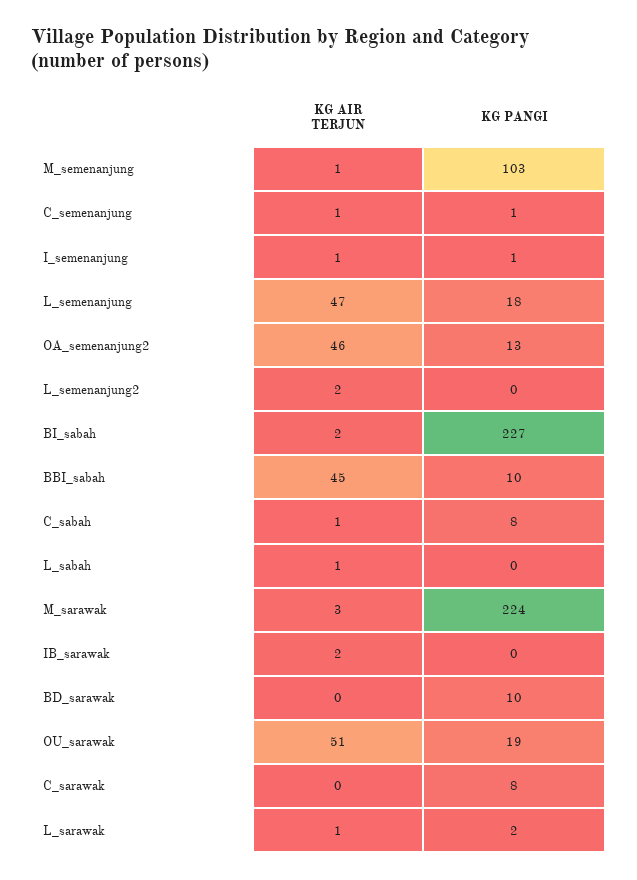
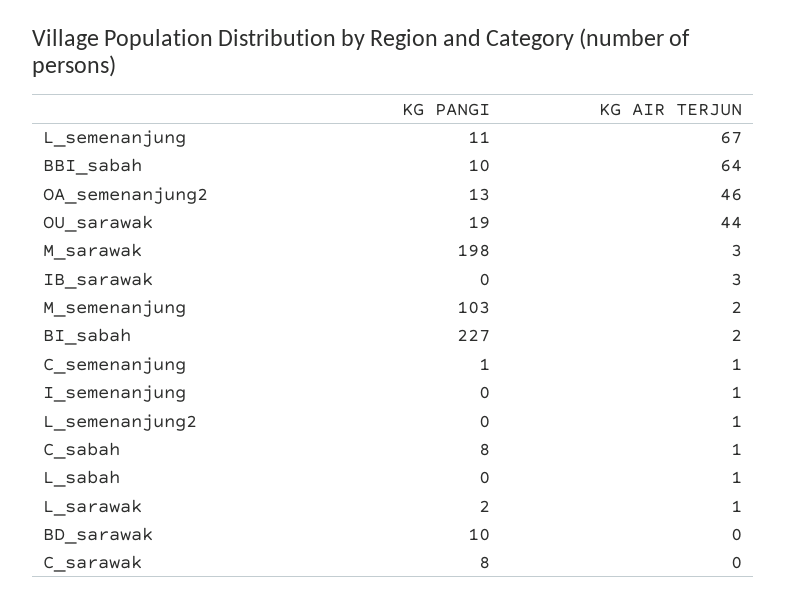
KG AIR TERJUN, M_semenanjung: 1 -> 2
KG PANGI, I_semenanjung: 1 -> 0
KG AIR TERJUN, L_semenanjung: 47 -> 67
KG PANGI, L_semenanjung: 18 -> 11
KG AIR TERJUN, L_semenanjung2: 2 -> 1
KG AIR TERJUN, BBI_sabah: 45 -> 64
KG PANGI, M_sarawak: 224 -> 198
KG AIR TERJUN, IB_sarawak: 2 -> 3
KG AIR TERJUN, OU_sarawak: 51 -> 44

